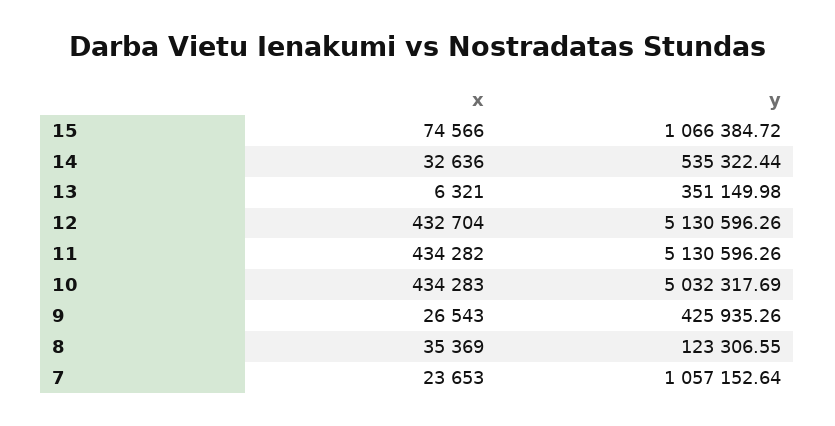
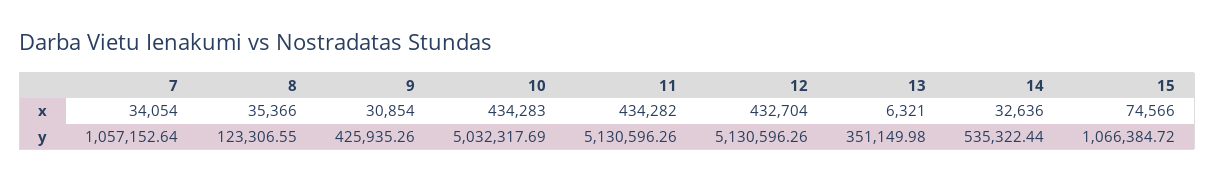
x, 9: 26543 -> 30854
x, 8: 35369 -> 35366
x, 7: 23653 -> 34054

